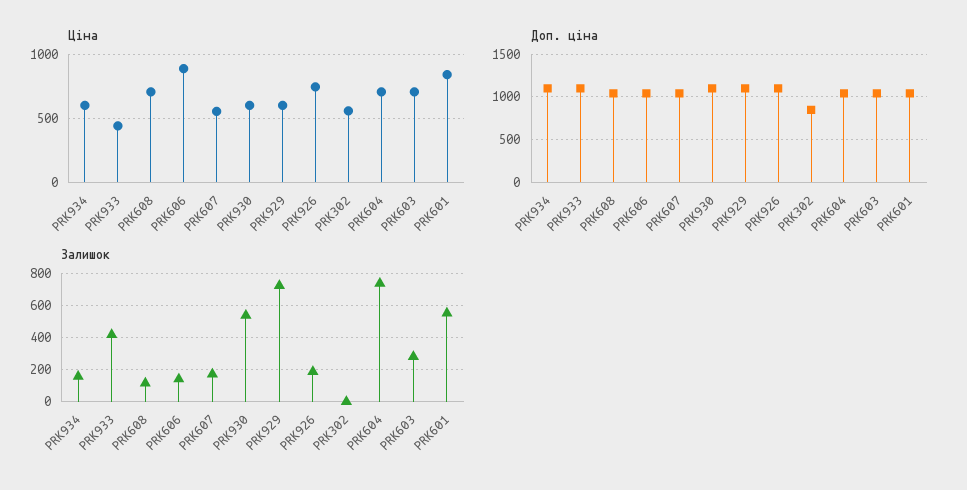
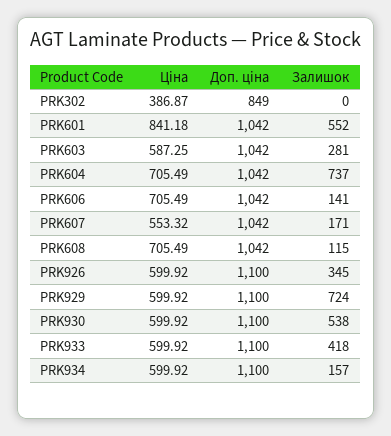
Ціна, PRK933: 450 -> 599.92
Ціна, PRK606: 900 -> 705.49
Ціна, PRK926: 750 -> 599.92
Ціна, PRK302: 550 -> 386.87
Ціна, PRK603: 700 -> 587.25
Залишок, PRK926: 200 -> 345

